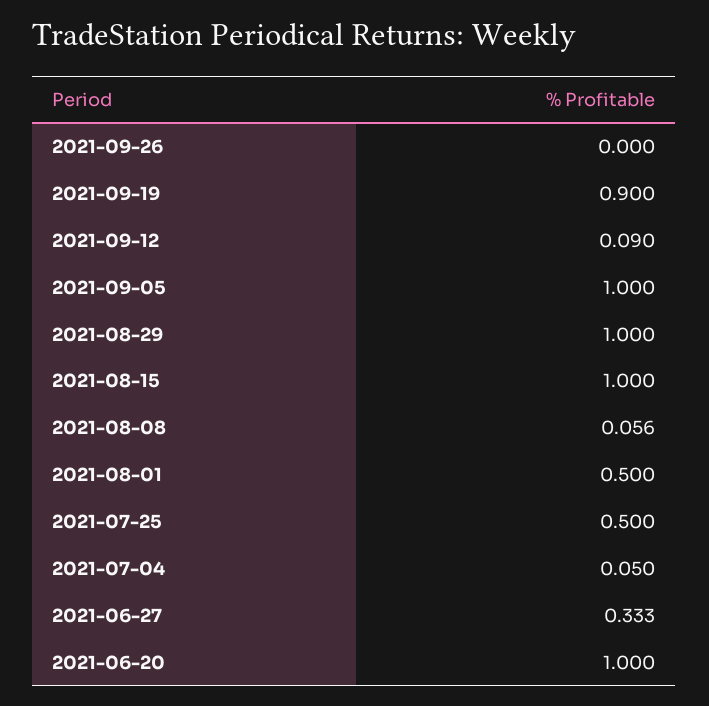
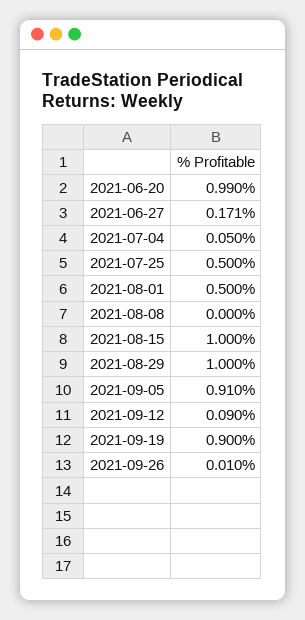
2021-09-26: 0 -> 0.01
2021-09-05: 1 -> 0.91
2021-08-08: 0.056 -> 0
2021-06-27: 0.333 -> 0.171
2021-06-20: 1 -> 0.99

